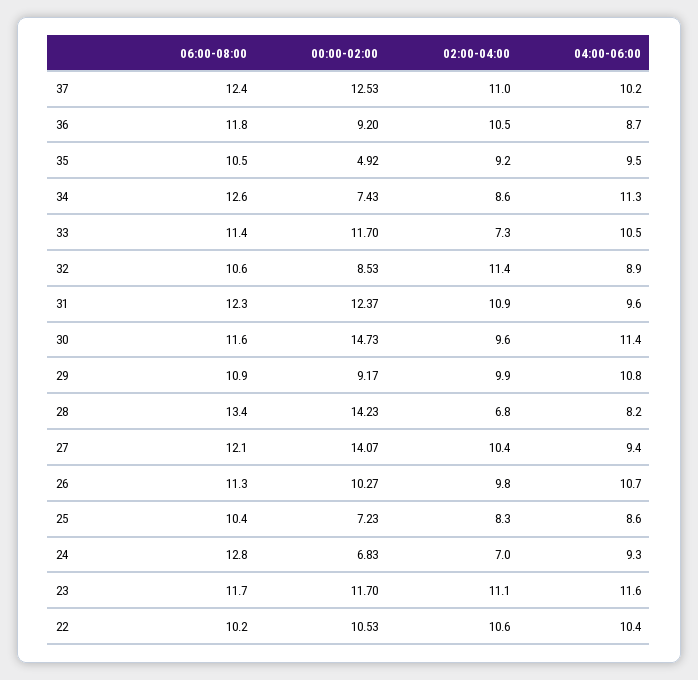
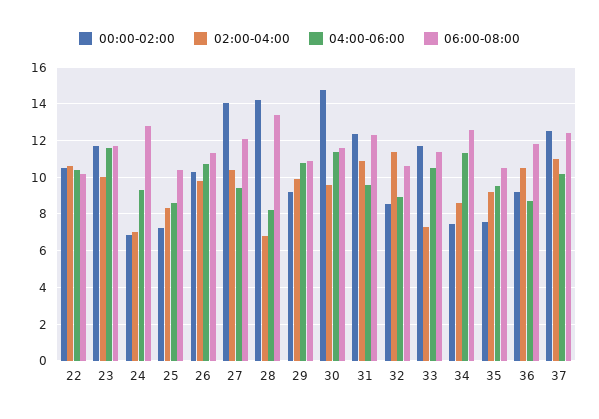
00:00-02:00, 35: 4.92 -> 7.5
02:00-04:00, 23: 11.1 -> 10

